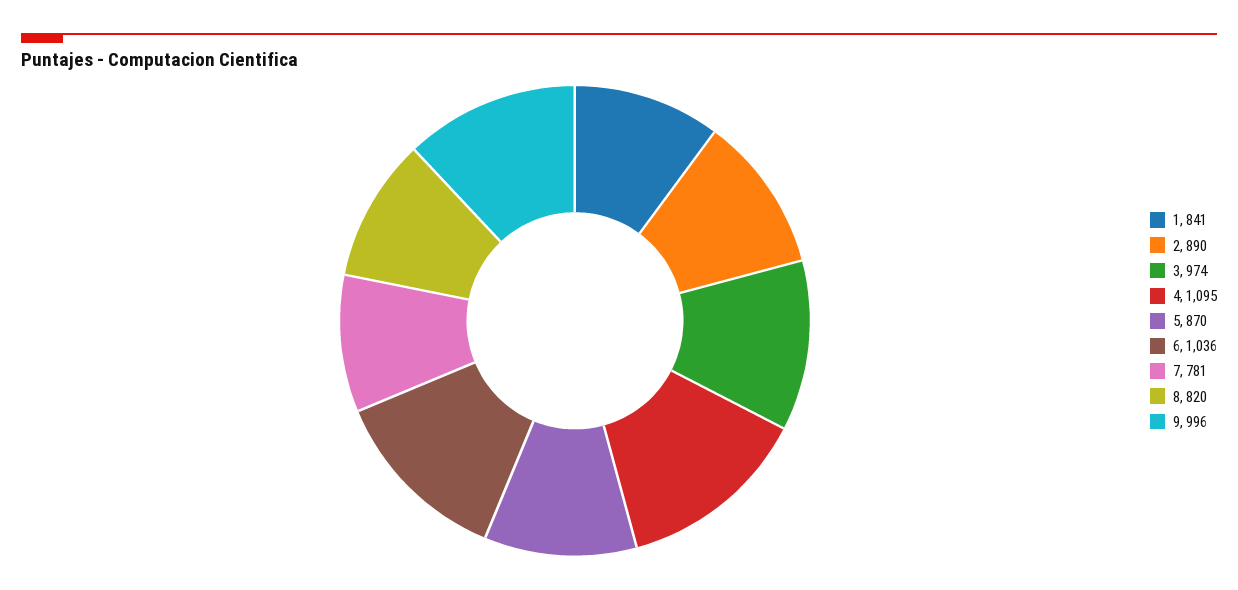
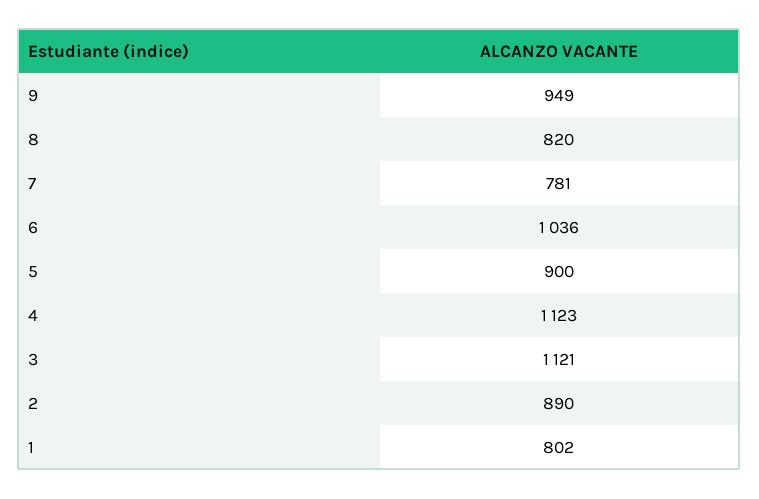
1: 841 -> 802
3: 974 -> 1121
4: 1095 -> 1123
5: 870 -> 900
9: 996 -> 949

